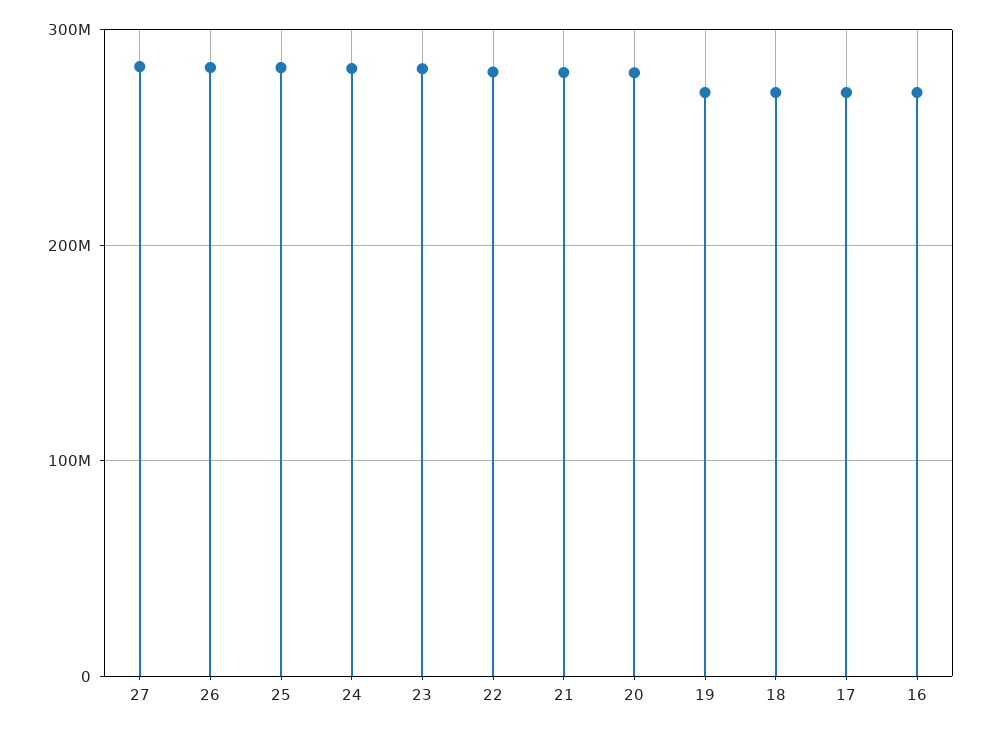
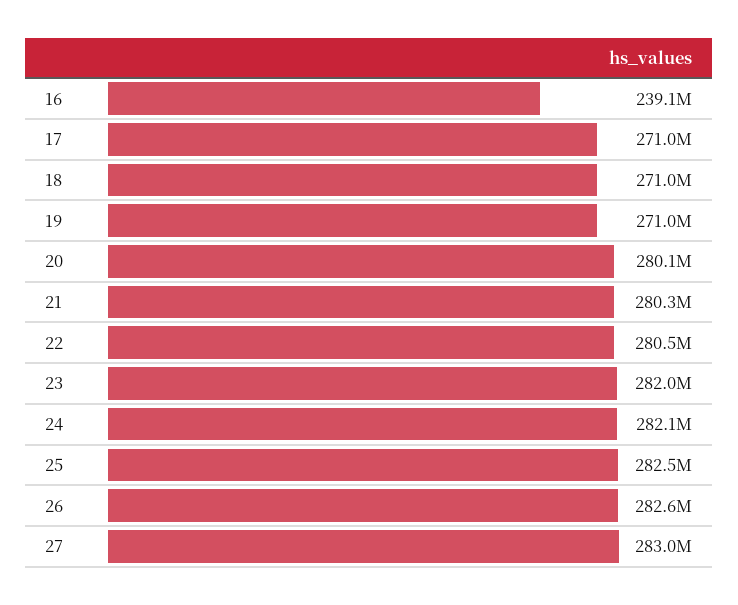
16: 270000000 -> 239100000

